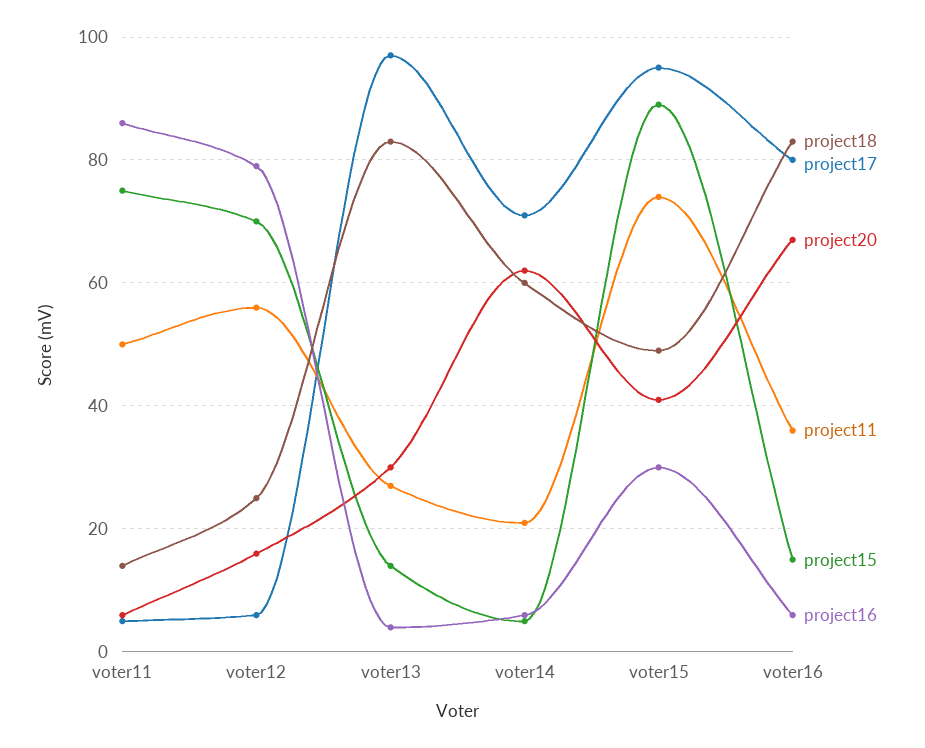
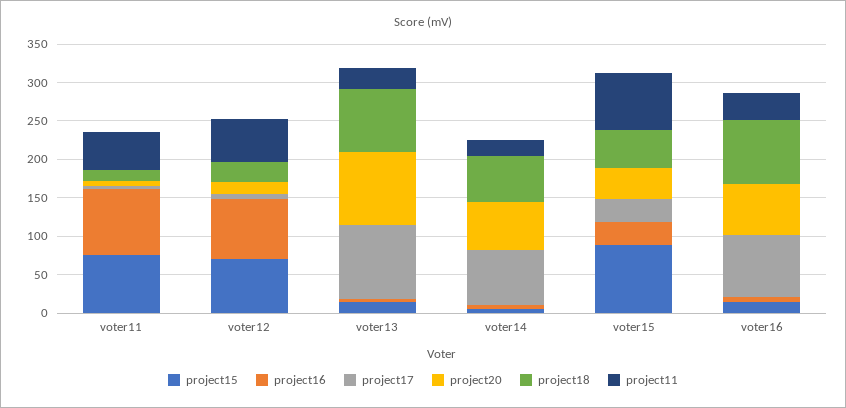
project20, voter13: 30 -> 100
project17, voter15: 95 -> 25

